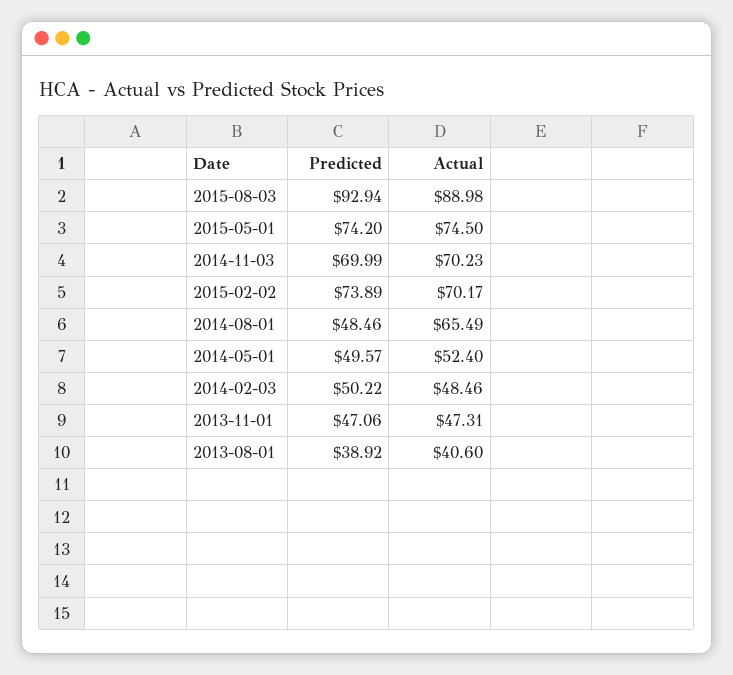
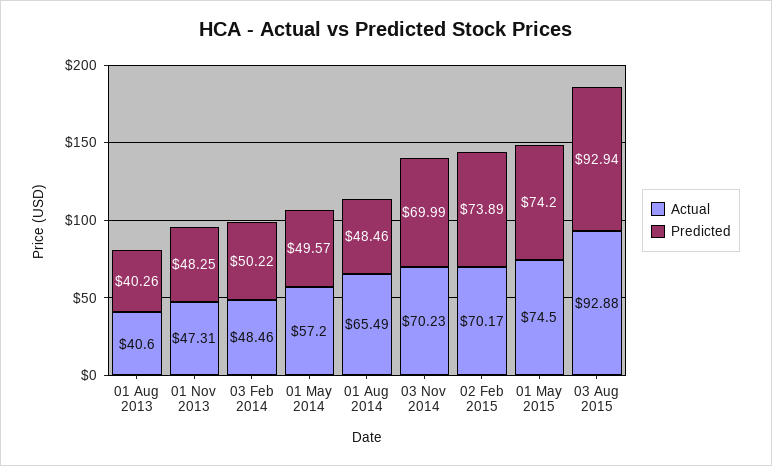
Actual, 2015-08-03: 88.98 -> 92.88
Actual, 2014-05-01: 52.4 -> 57.2
Predicted, 2013-11-01: 47.06 -> 48.25
Predicted, 2013-08-01: 38.92 -> 40.26

